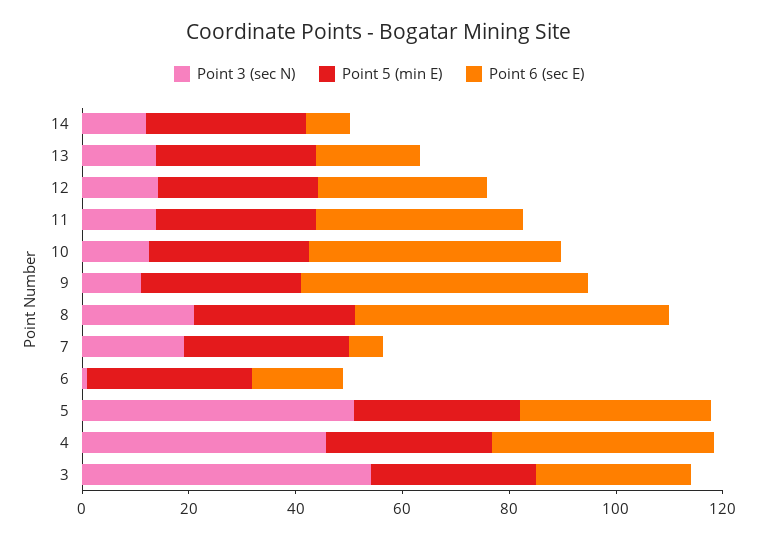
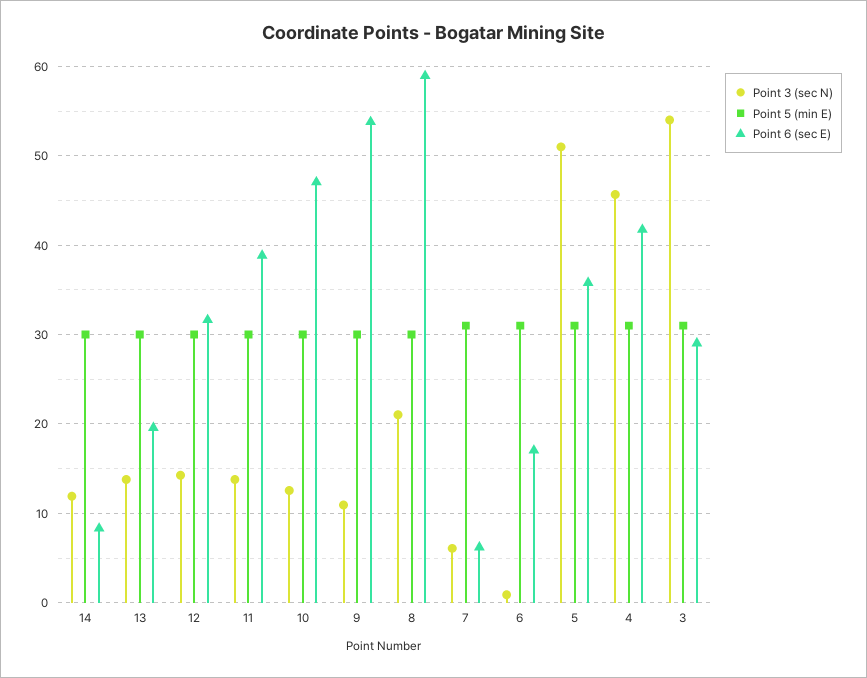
Point 3 (sec N), 7: 20 -> 6

